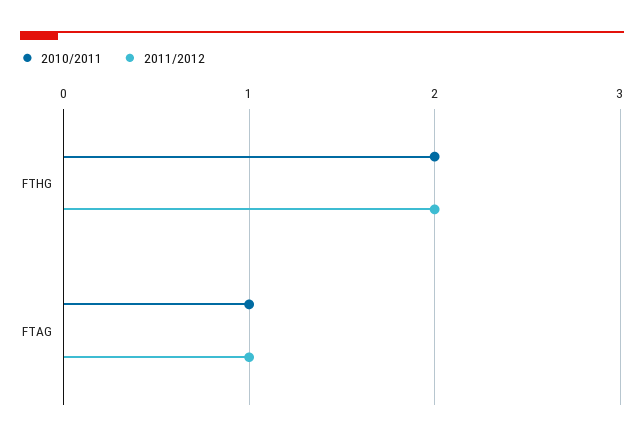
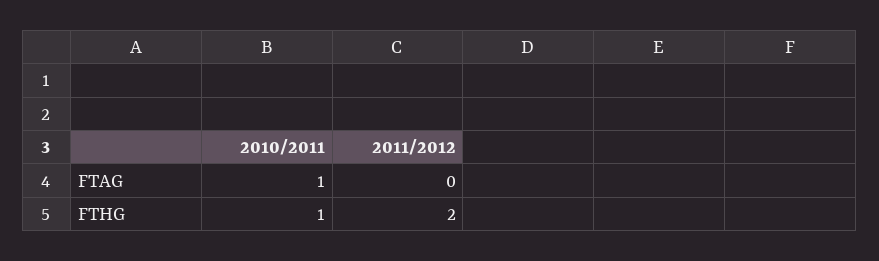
2010/2011, FTHG: 2 -> 1
2011/2012, FTAG: 1 -> 0

